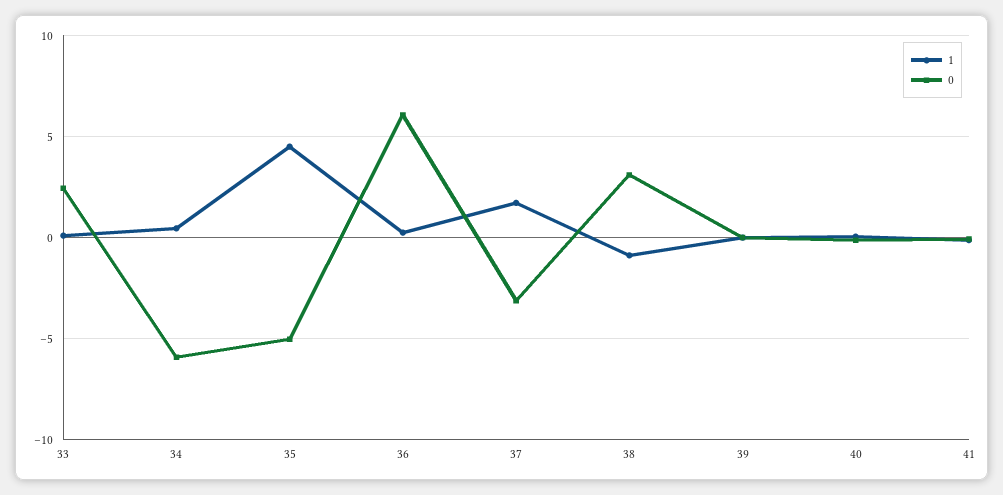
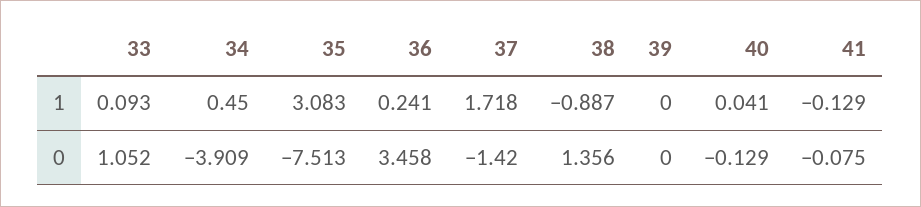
0, 33: 2.5 -> 1.052
0, 34: -6 -> -3.909
1, 35: 4.5 -> 3.083
0, 35: -5 -> -7.513
0, 36: 6 -> 3.458
0, 37: -3 -> -1.42
0, 38: 3 -> 1.356

